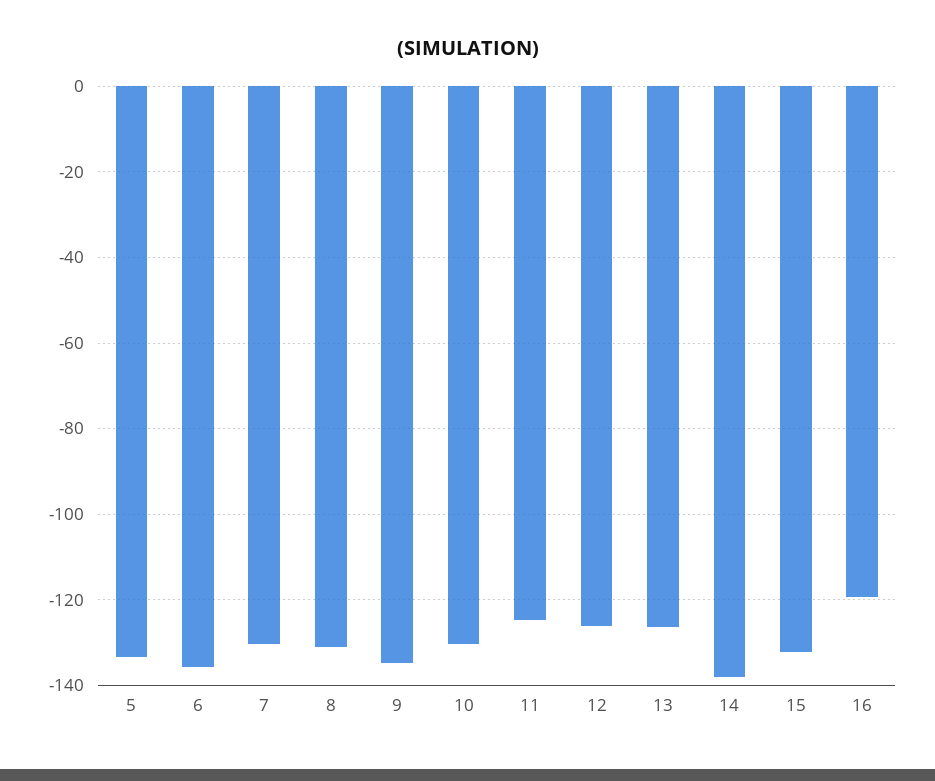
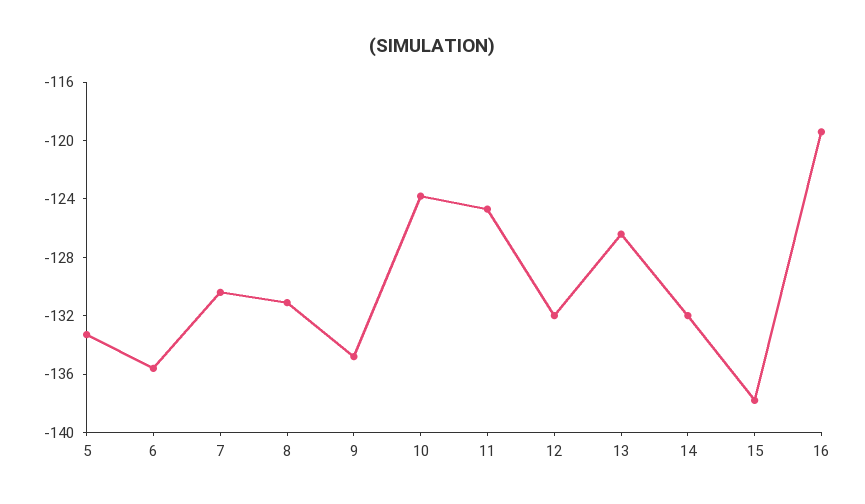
10: -130 -> -124
12: -126 -> -132
14: -138 -> -132
15: -132 -> -138

